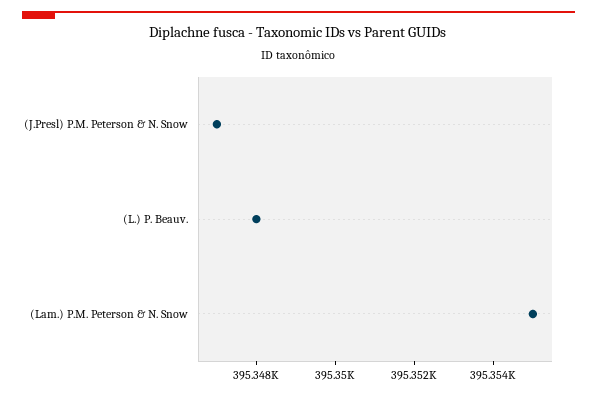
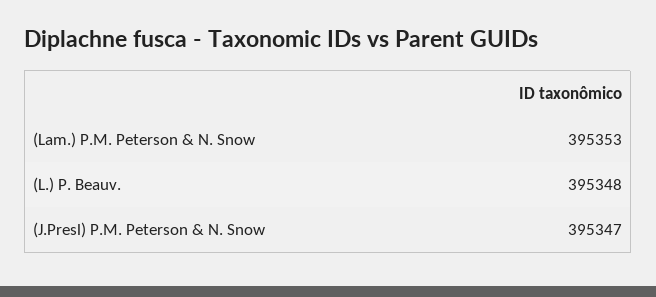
(Lam.) P.M. Peterson & N. Snow: 395355 -> 395353

